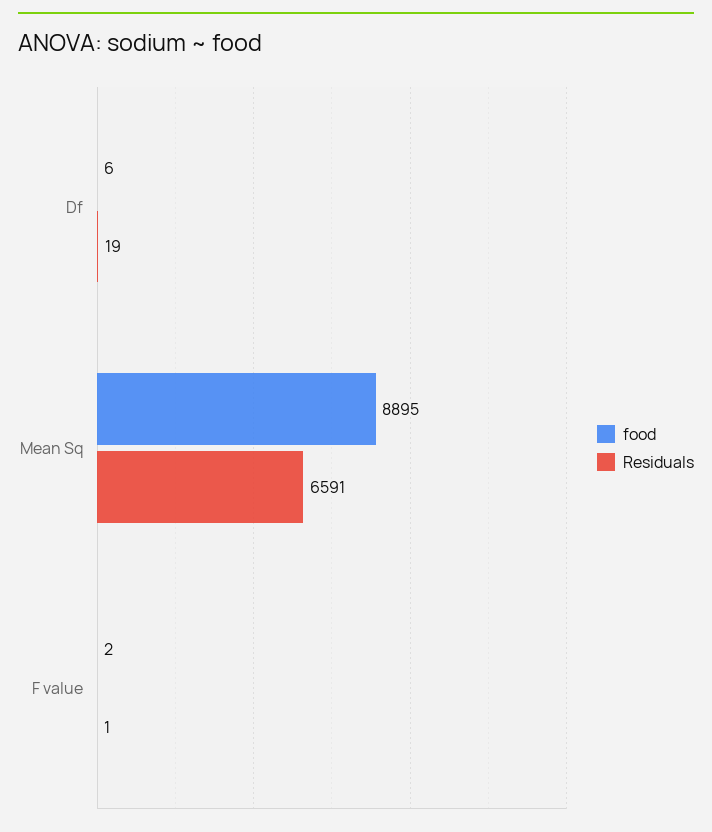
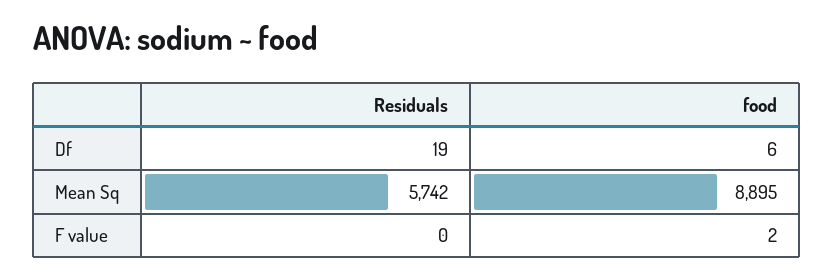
Residuals, Mean Sq: 6591 -> 5742
Residuals, F value: 1 -> 0

